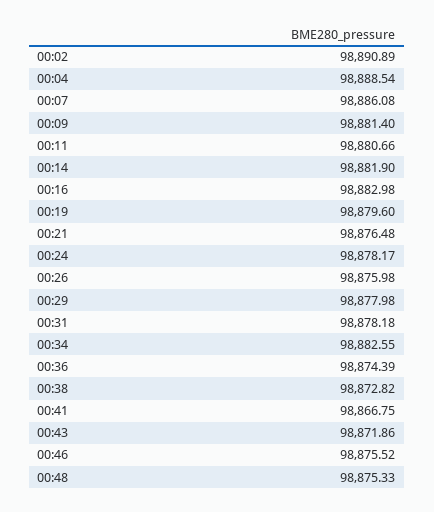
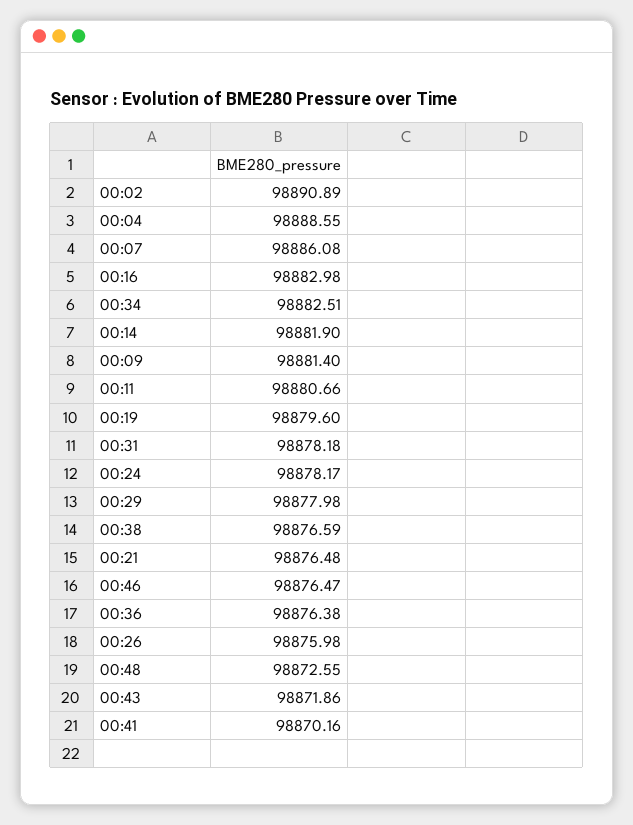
00:04: 98888.54 -> 98888.55
00:34: 98882.55 -> 98882.51
00:36: 98874.39 -> 98876.38
00:38: 98872.82 -> 98876.59
00:41: 98866.75 -> 98870.16
00:46: 98875.52 -> 98876.47
00:48: 98875.33 -> 98872.55

